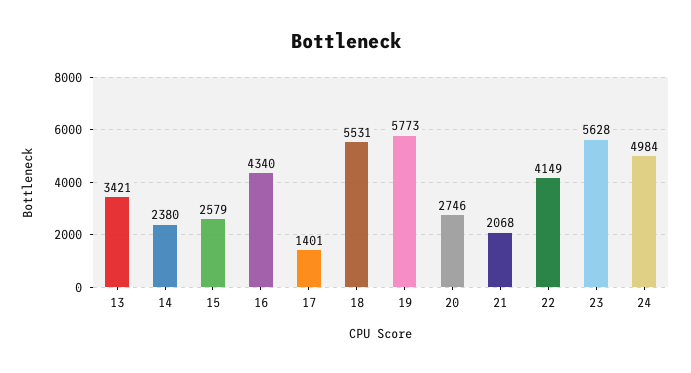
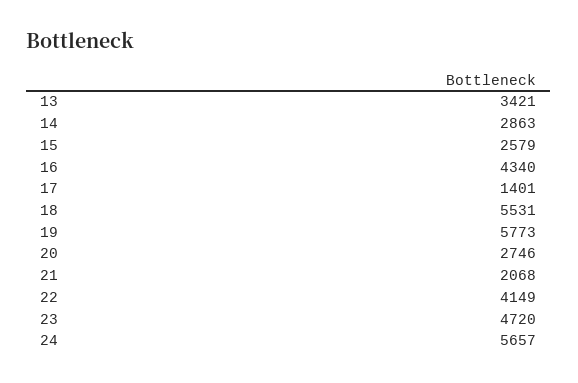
14: 2380 -> 2863
23: 5628 -> 4720
24: 4984 -> 5657

